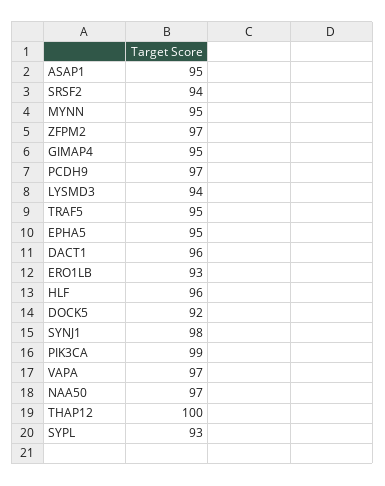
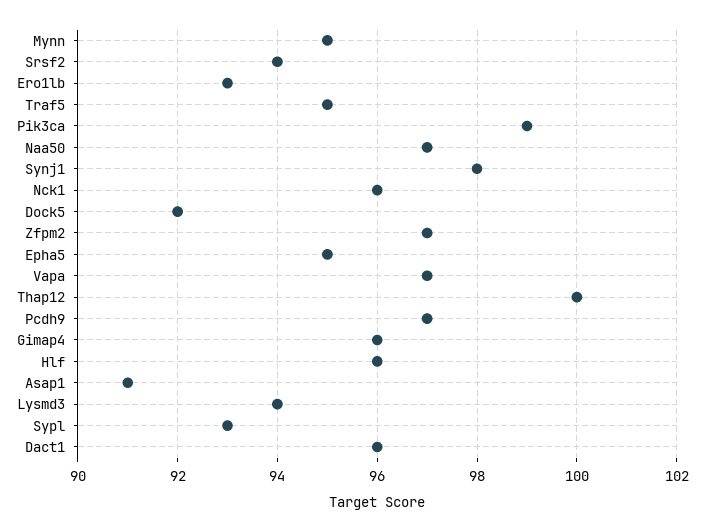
ASAP1: 95 -> 91
GIMAP4: 95 -> 96
Nck1: none -> 96

